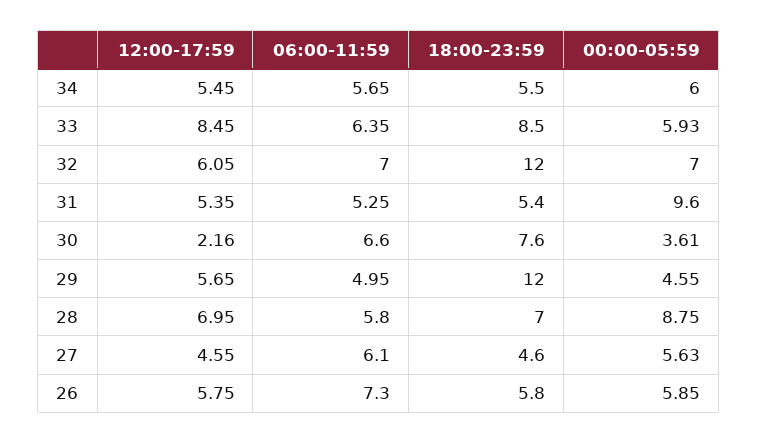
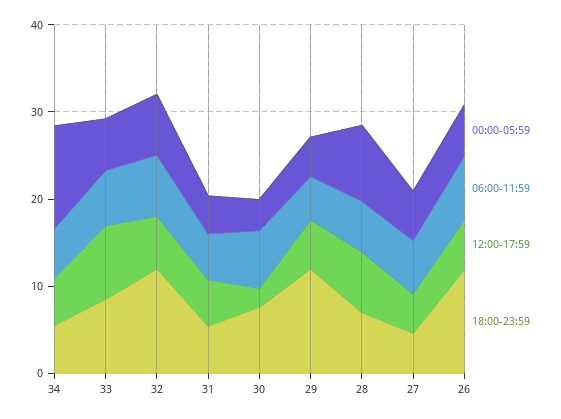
00:00-05:59, 34: 6 -> 12
00:00-05:59, 31: 9.6 -> 4
18:00-23:59, 26: 5.8 -> 12

